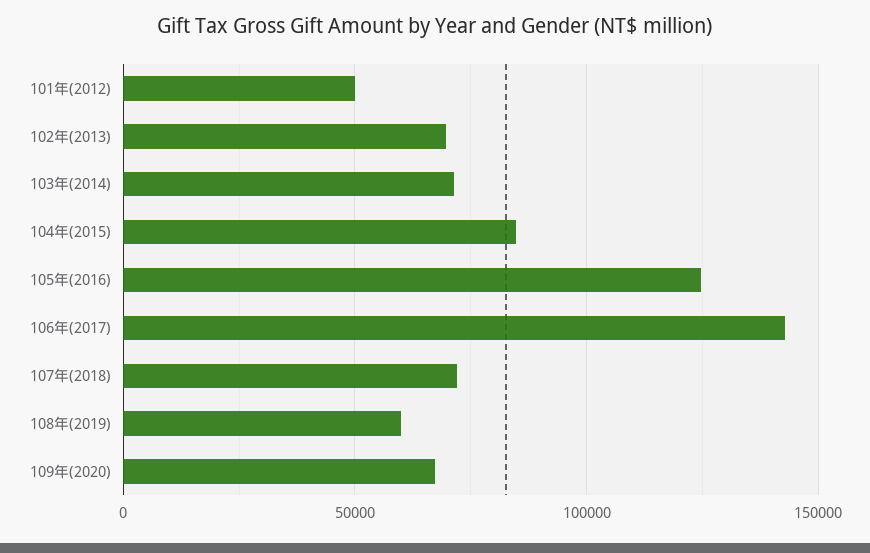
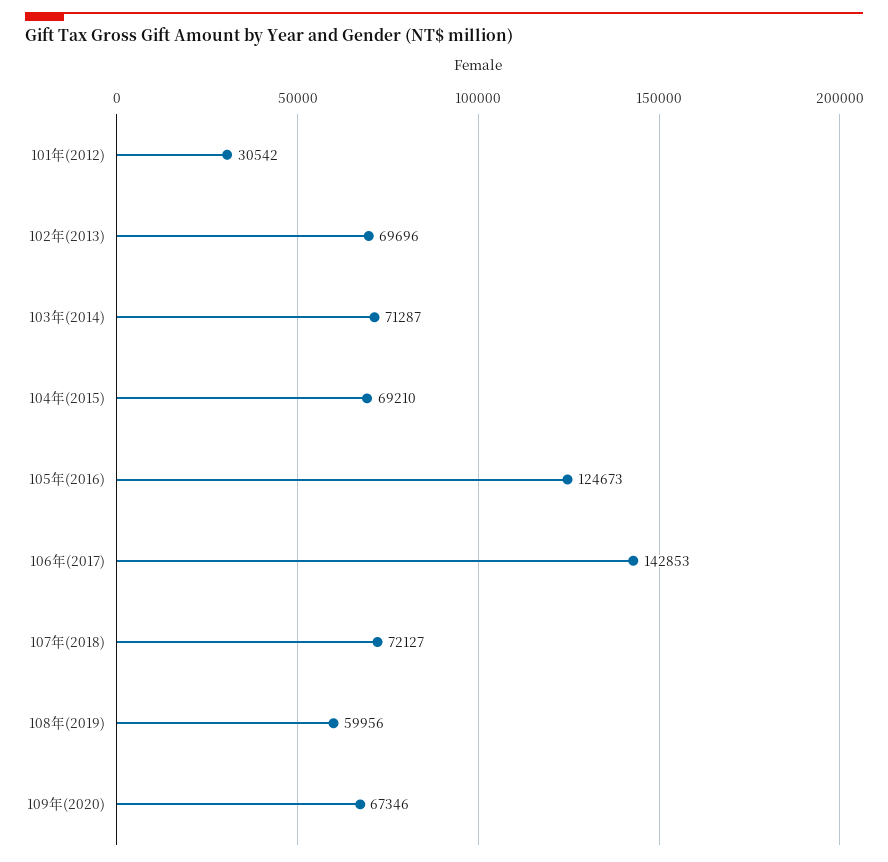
101年(2012): 50000 -> 30542
104年(2015): 85000 -> 69210

